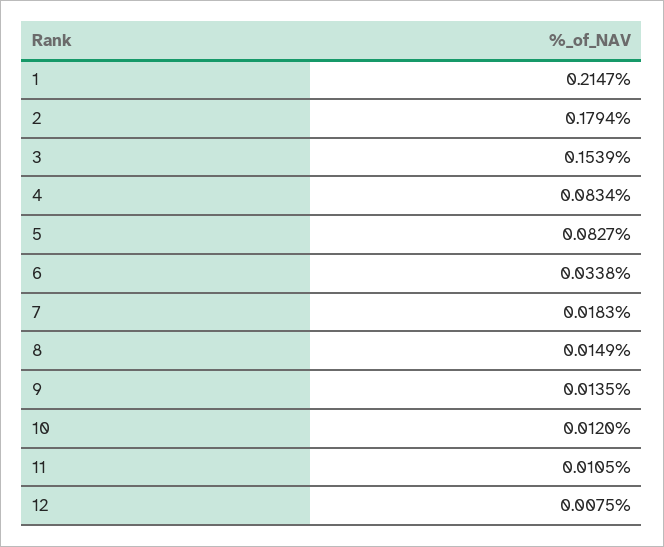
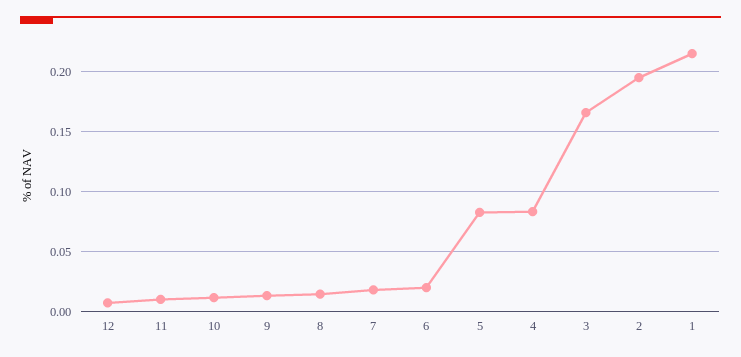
2: 0.1794 -> 0.195
3: 0.1539 -> 0.165
6: 0.0338 -> 0.02

